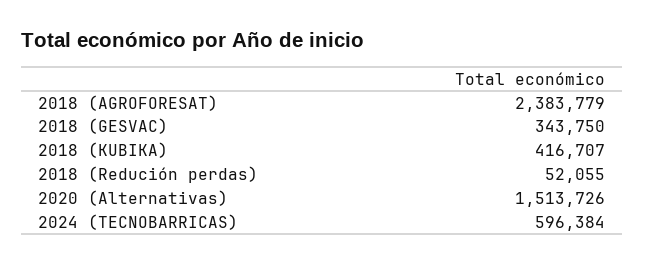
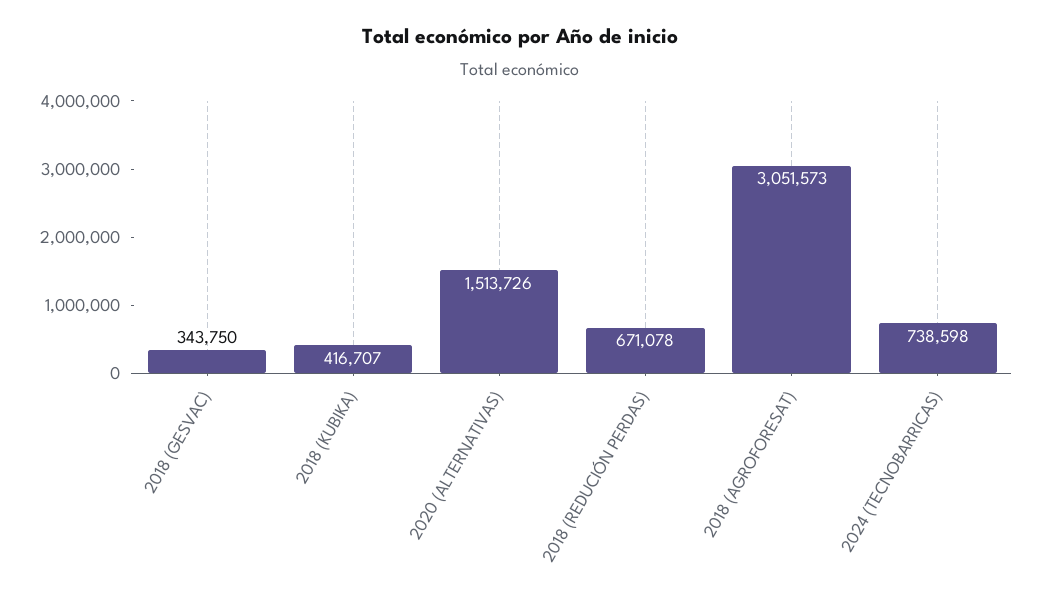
2018 (AGROFORESAT): 2383779 -> 3051573
2018 (Redución perdas): 52055 -> 671078
2024 (TECNOBARRICAS): 596384 -> 738598

